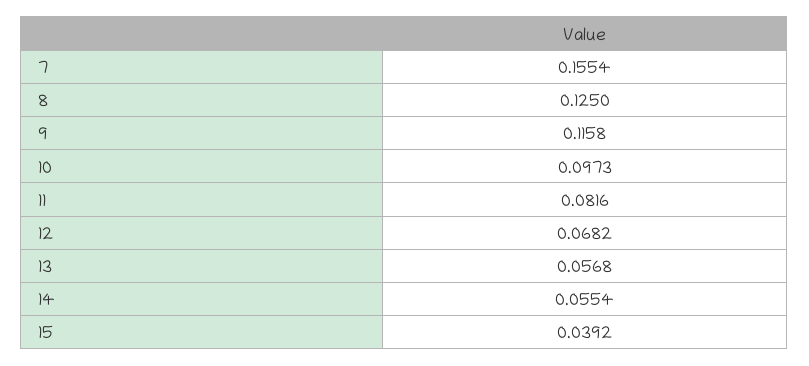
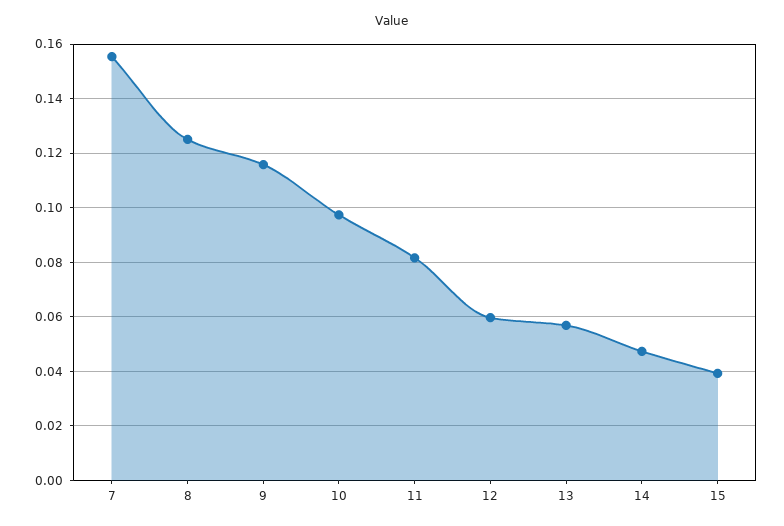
12: 0.0682 -> 0.06
14: 0.0554 -> 0.0475

